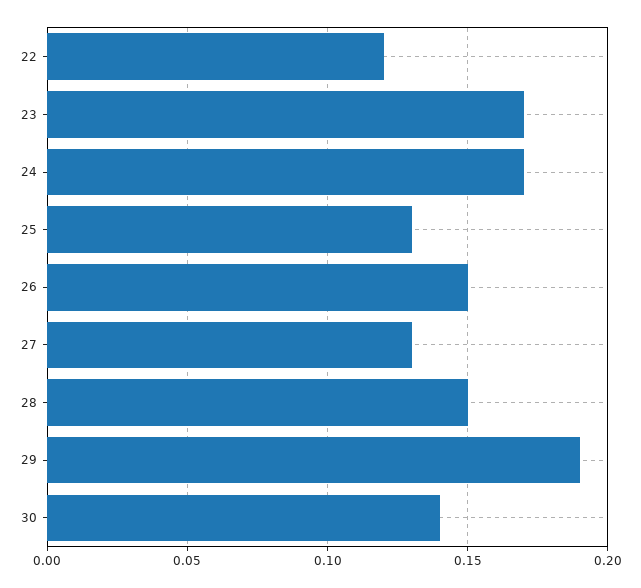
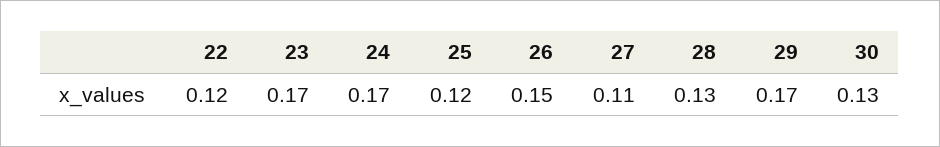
25: 0.13 -> 0.12
27: 0.13 -> 0.11
28: 0.15 -> 0.13
29: 0.19 -> 0.17
30: 0.14 -> 0.13

